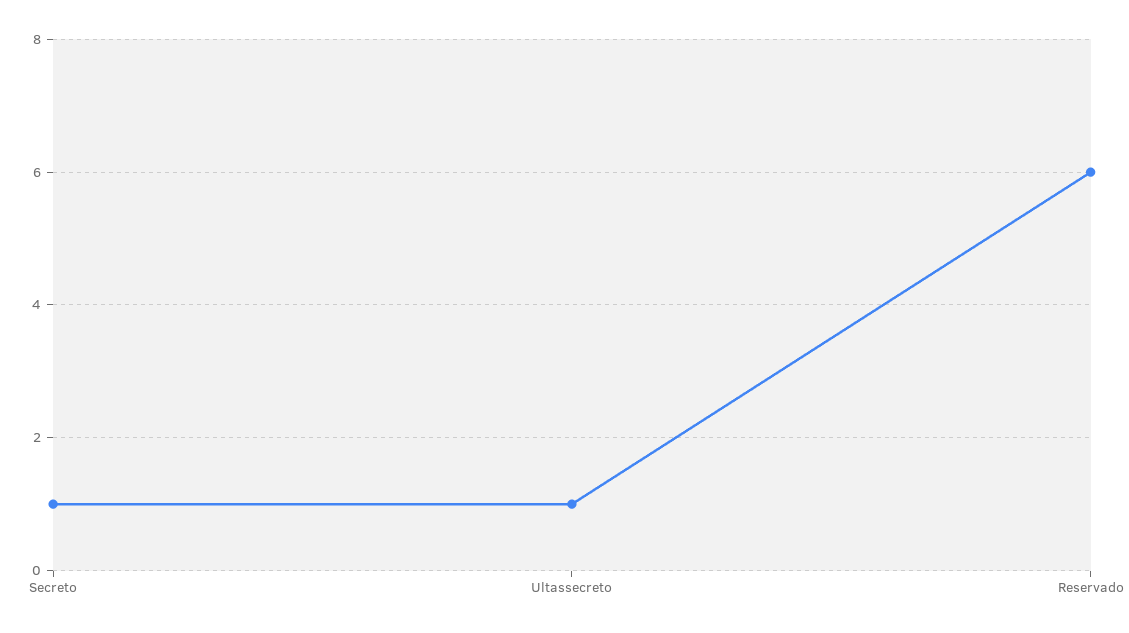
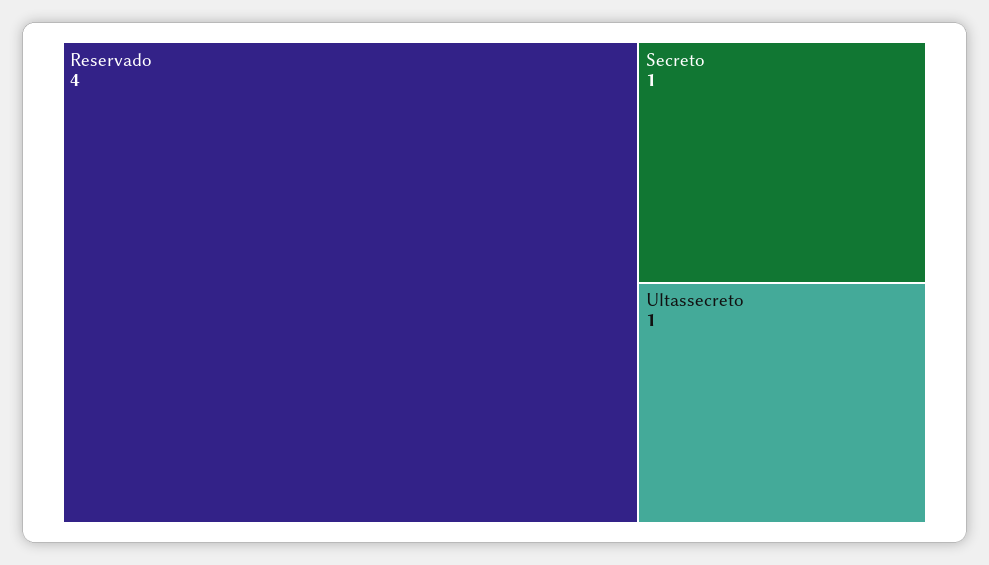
Reservado: 6 -> 4

